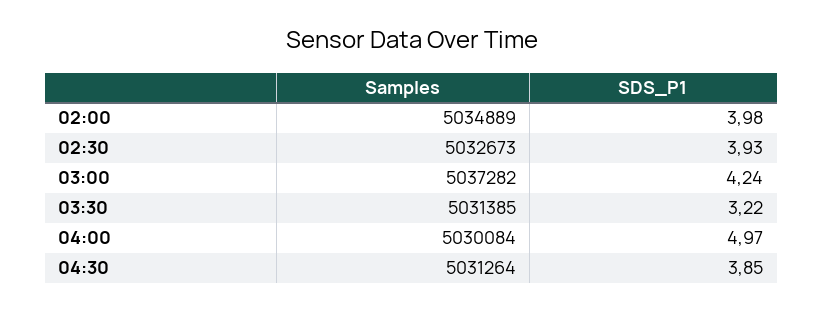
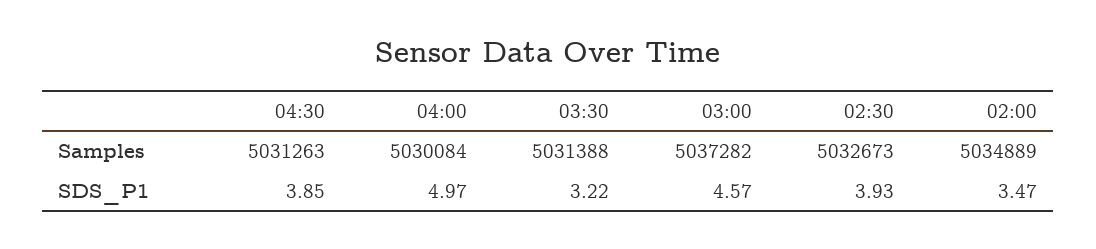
SDS_P1, 02:00: 3.98 -> 3.47
SDS_P1, 03:00: 4.24 -> 4.57
Samples, 03:30: 5031385 -> 5031388
Samples, 04:30: 5031264 -> 5031263

